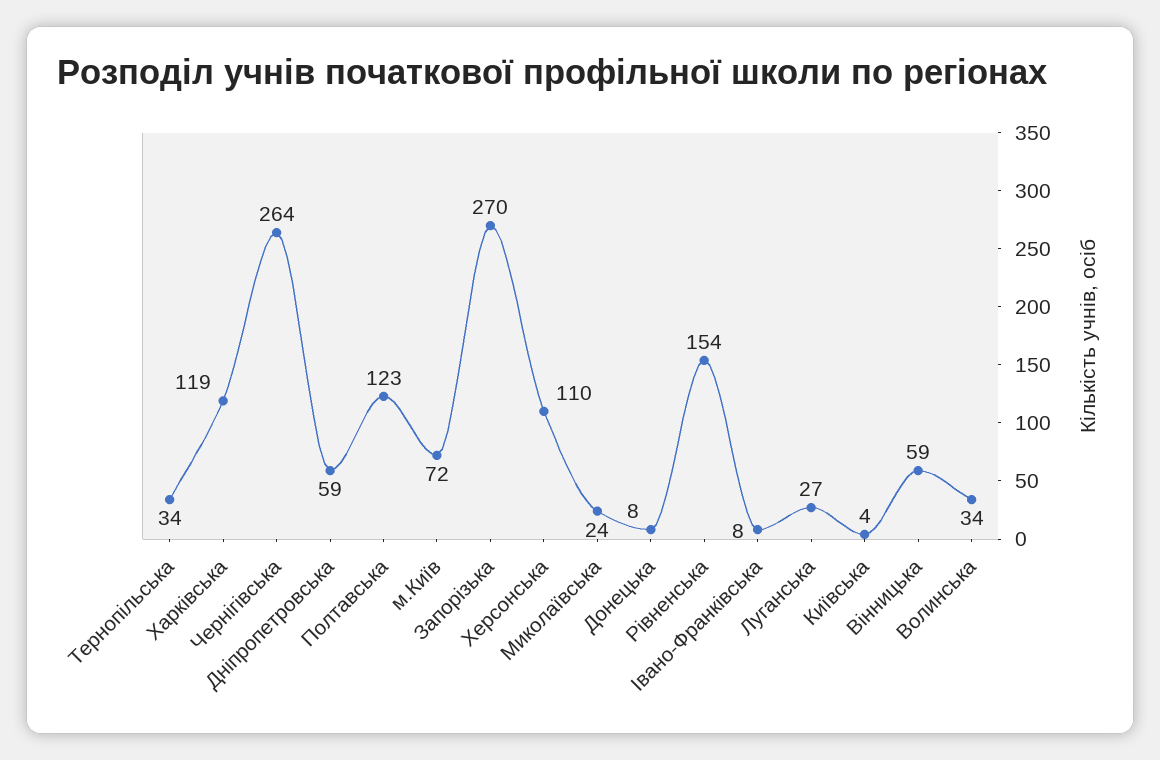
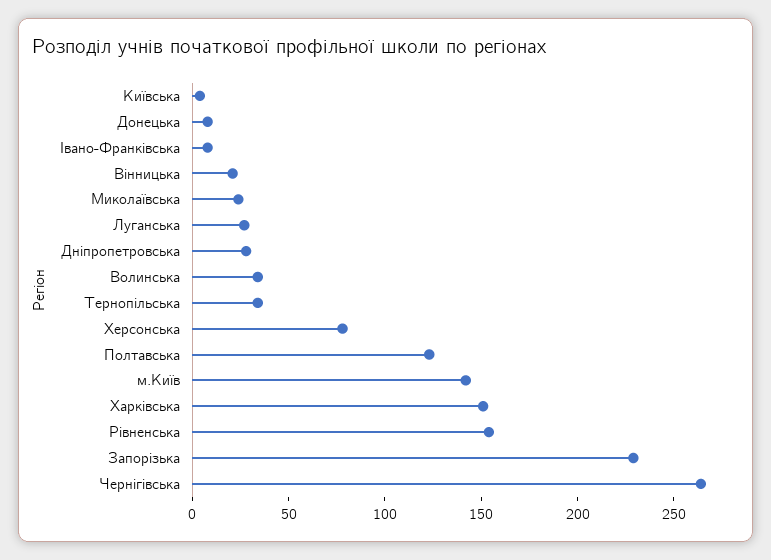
Харківська: 119 -> 150
Дніпропетровська: 59 -> 30
м.Київ: 72 -> 140
Запорізька: 270 -> 230
Херсонська: 110 -> 80
Вінницька: 59 -> 20

